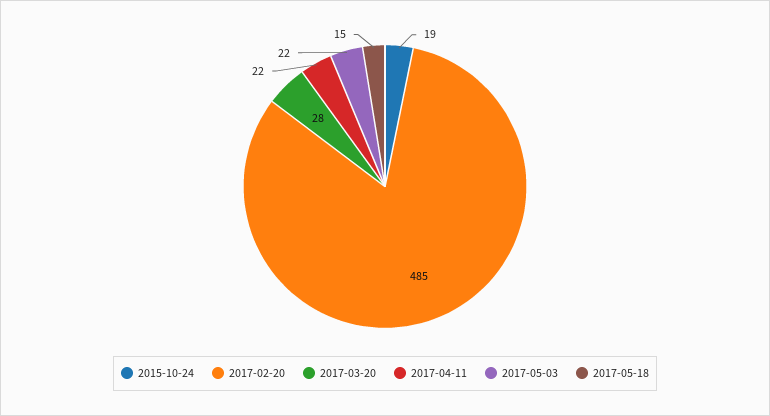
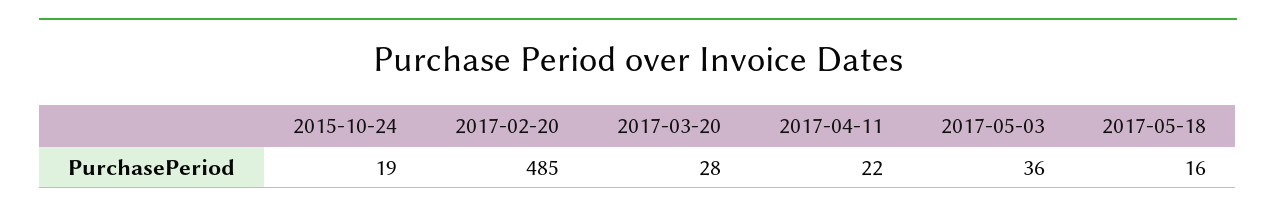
2017-05-03: 22 -> 36
2017-05-18: 15 -> 16

